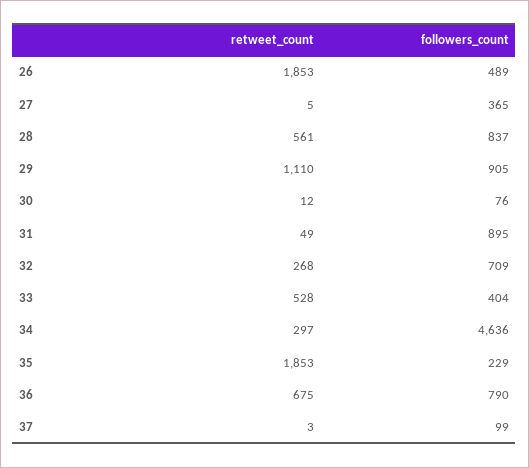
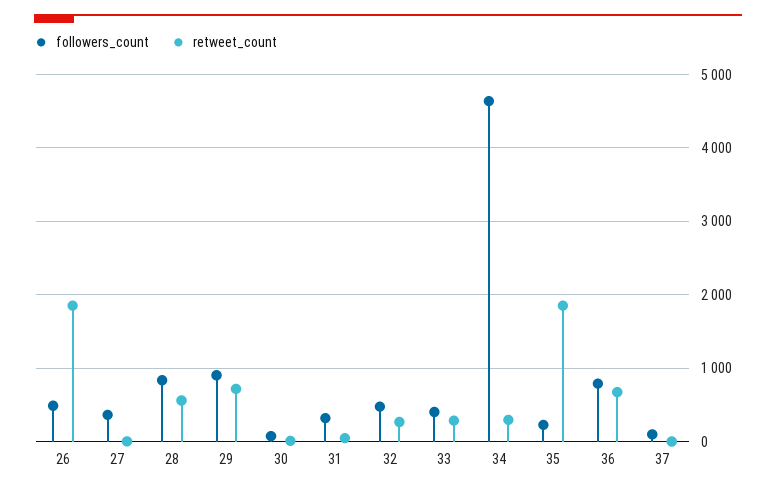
retweet_count, 29: 1110 -> 700
followers_count, 31: 895 -> 300
followers_count, 32: 709 -> 500
retweet_count, 33: 528 -> 300

